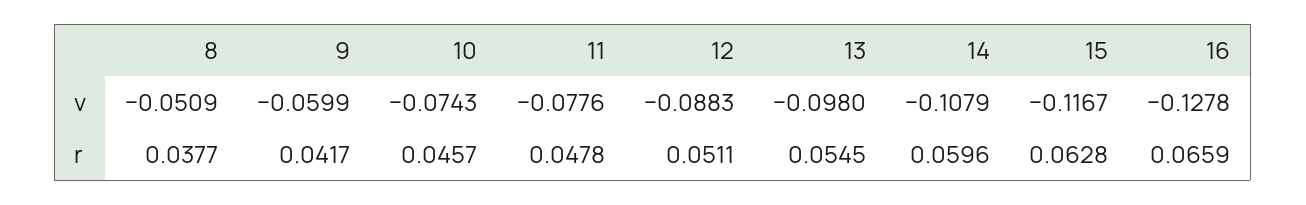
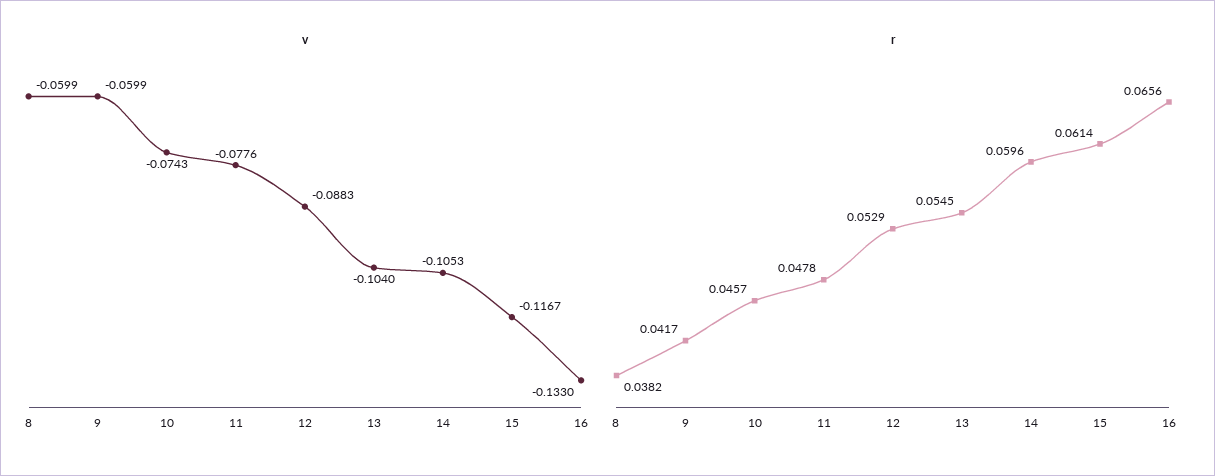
v, 8: -0.0509 -> -0.0599
v, 13: -0.098 -> -0.104
v, 14: -0.1079 -> -0.1053
v, 16: -0.1278 -> -0.133
r, 8: 0.0377 -> 0.0382
r, 12: 0.0511 -> 0.0529
r, 15: 0.0628 -> 0.0614
r, 16: 0.0659 -> 0.0656

